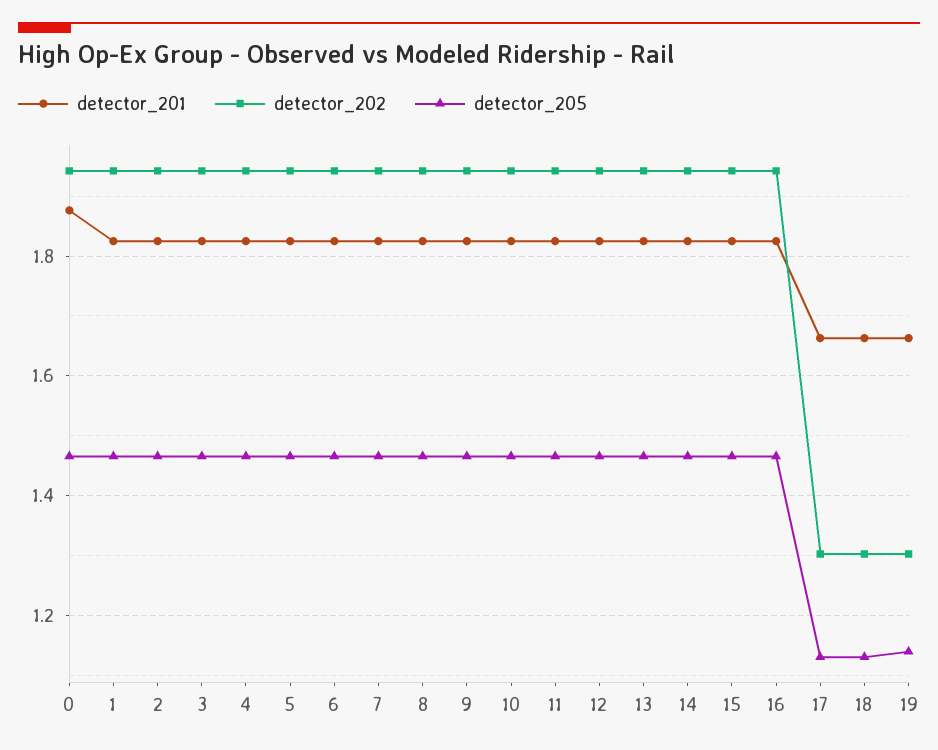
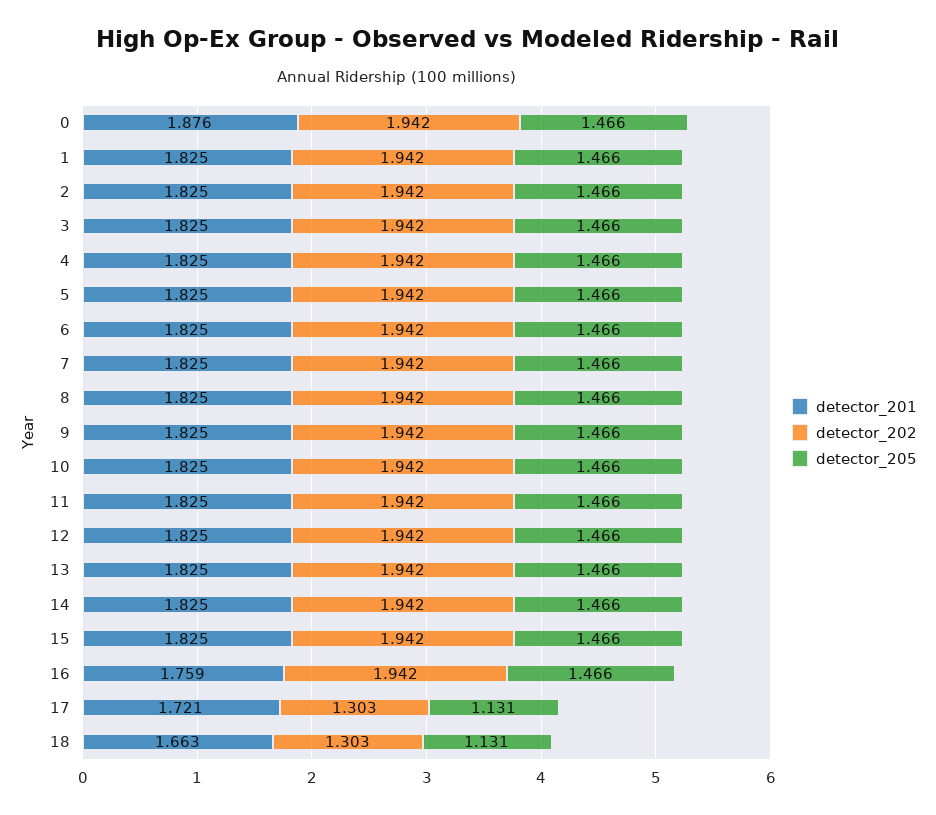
detector_201, 16: 1.82 -> 1.759
detector_201, 17: 1.66 -> 1.721
detector_201, 19: 1.66 -> none
detector_202, 19: 1.3 -> none
detector_205, 19: 1.14 -> none

